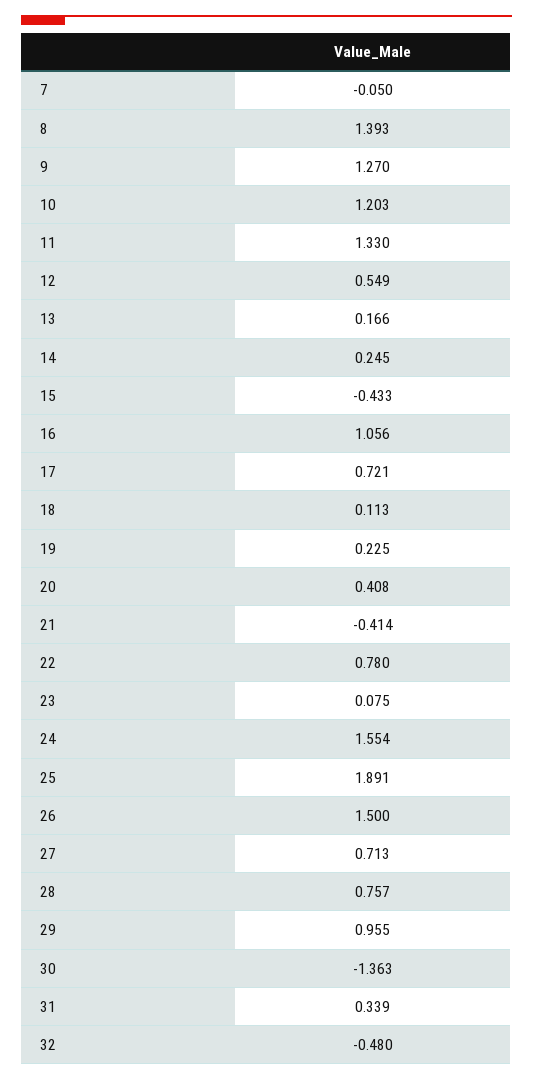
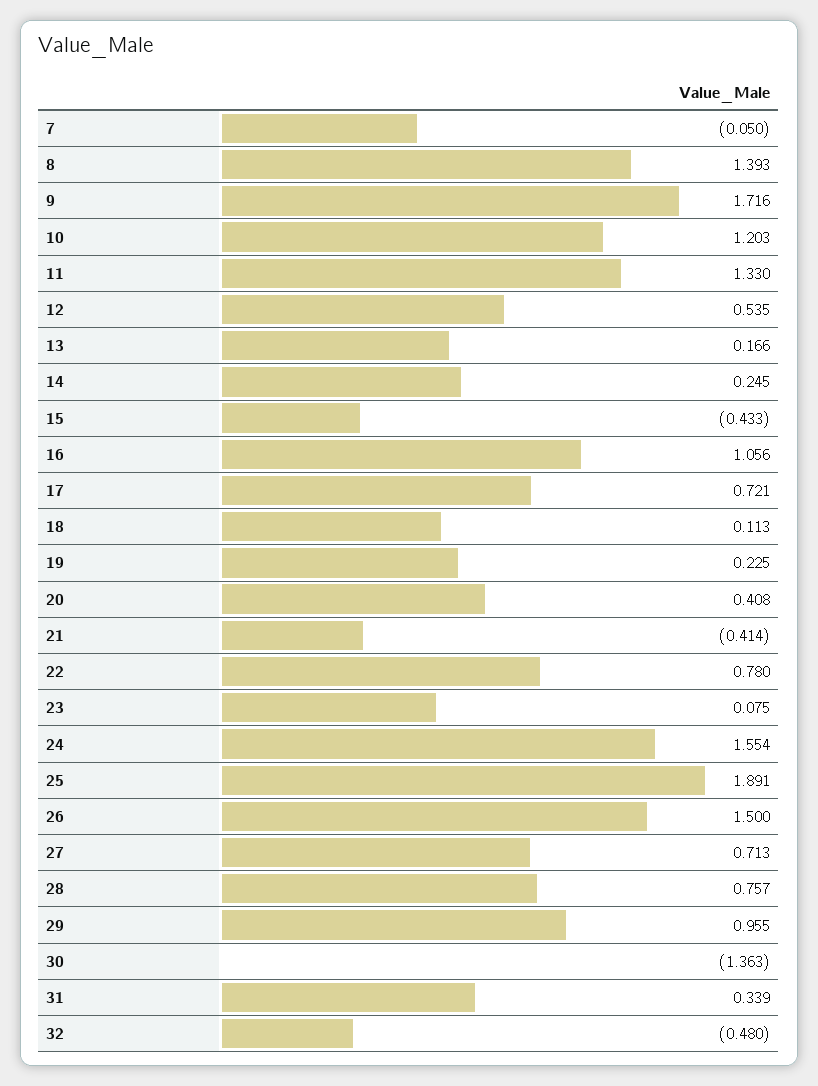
9: 1.27 -> 1.716
12: 0.549 -> 0.535

